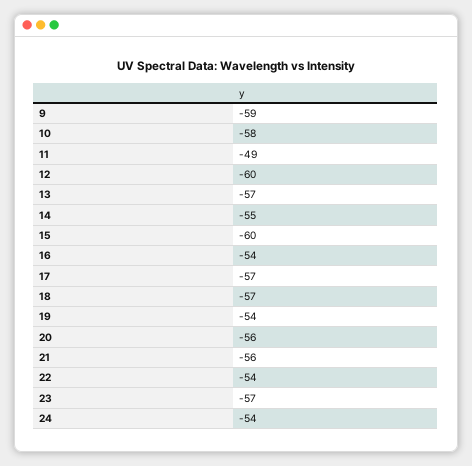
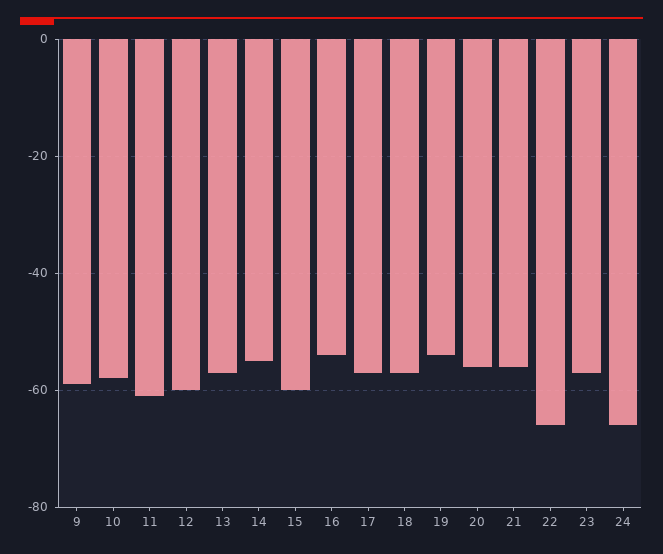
11: -49 -> -60
22: -54 -> -65
24: -54 -> -65

